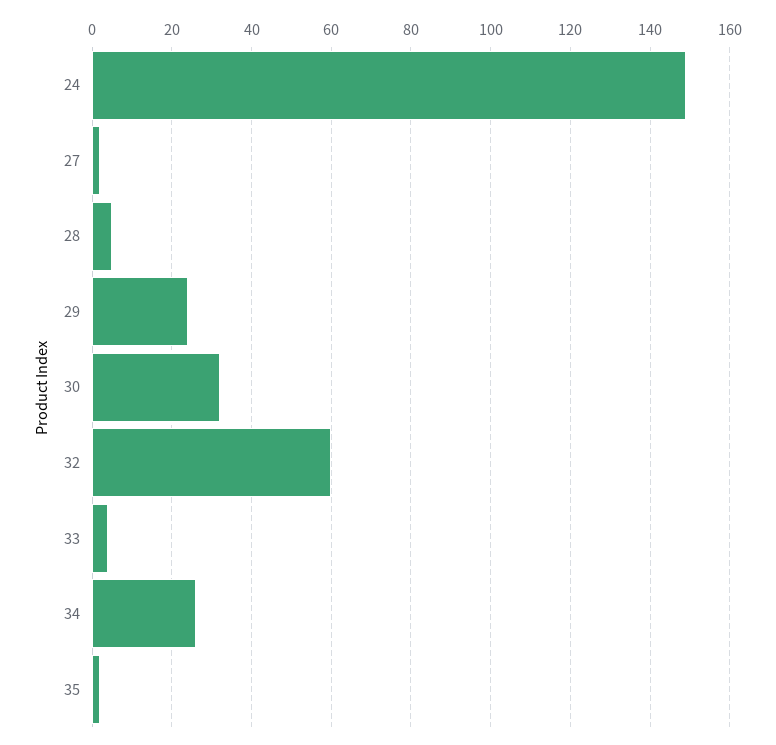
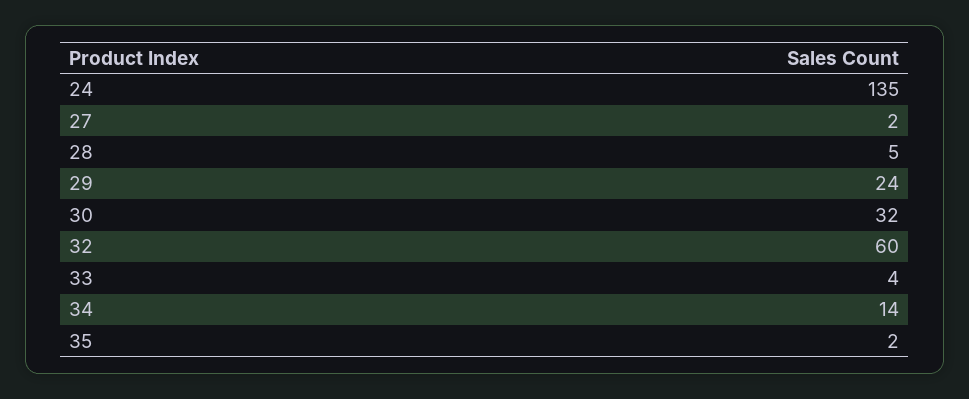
24: 150 -> 135
34: 25 -> 14

